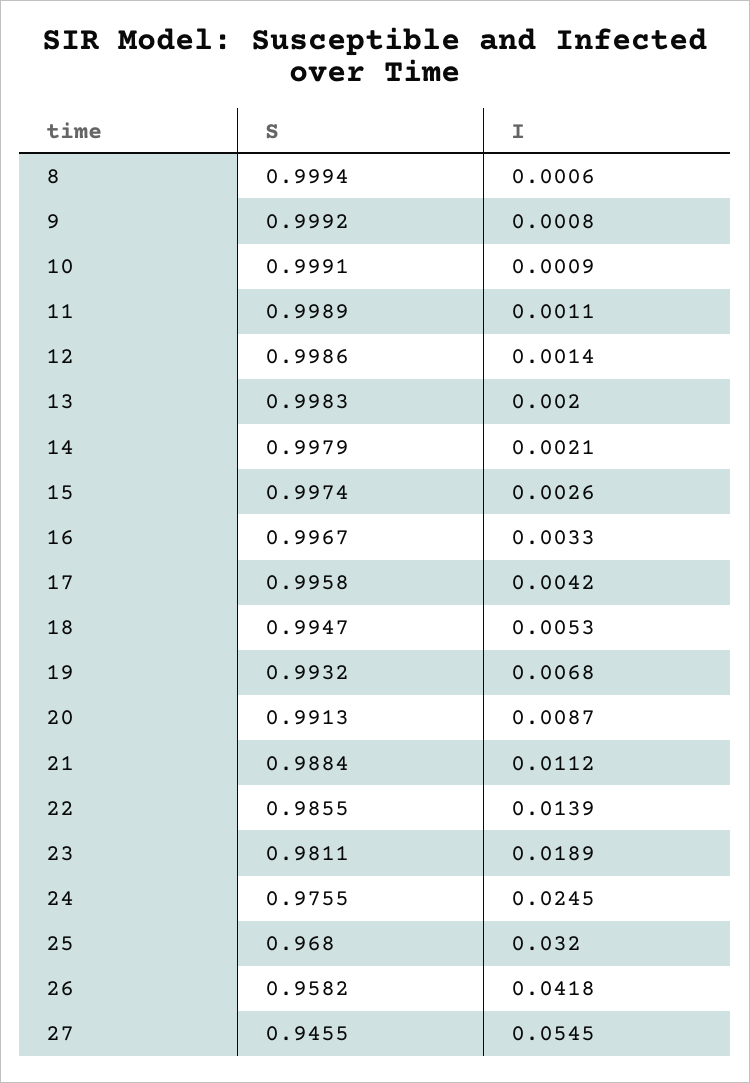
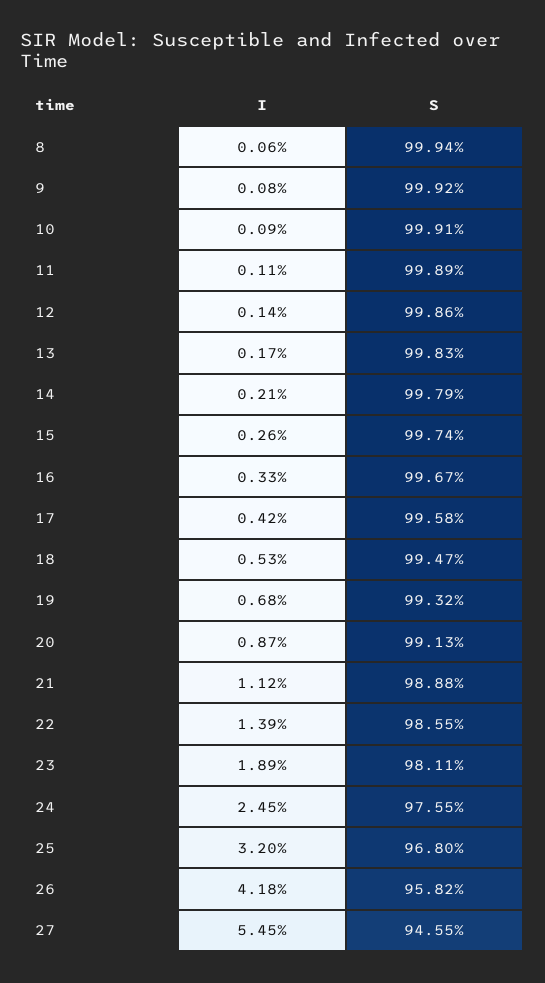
I, 13: 0.002 -> 0.0017
S, 21: 0.9884 -> 0.9888

